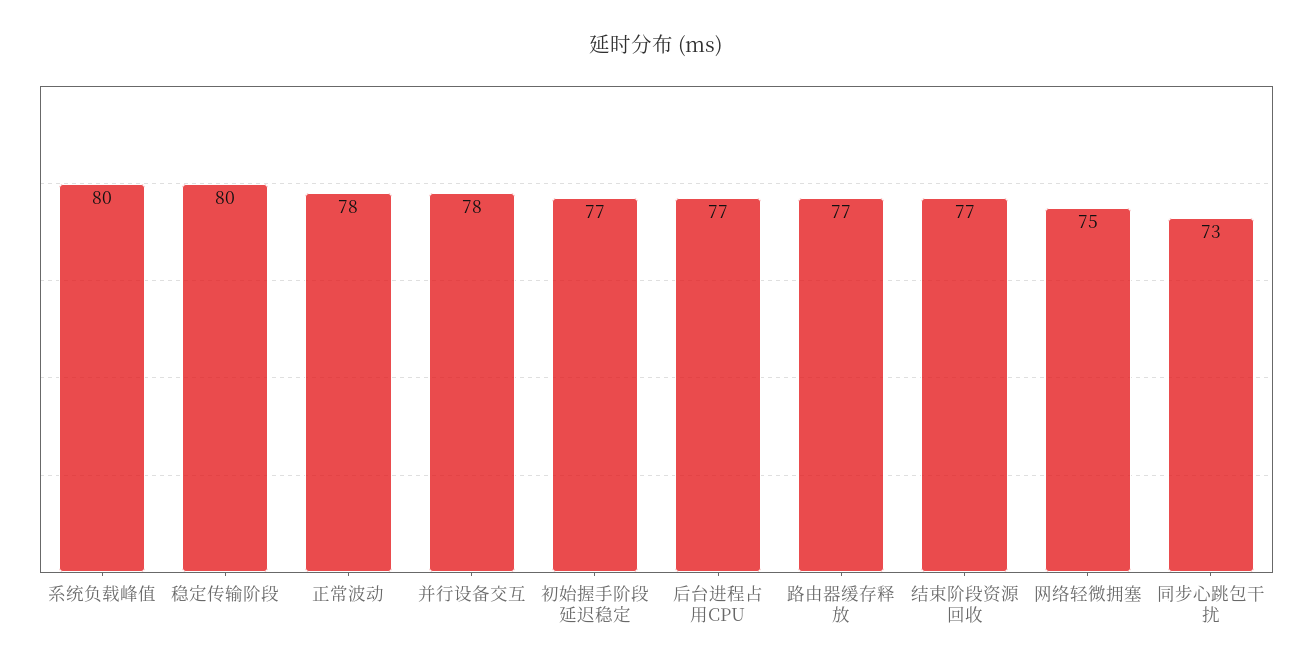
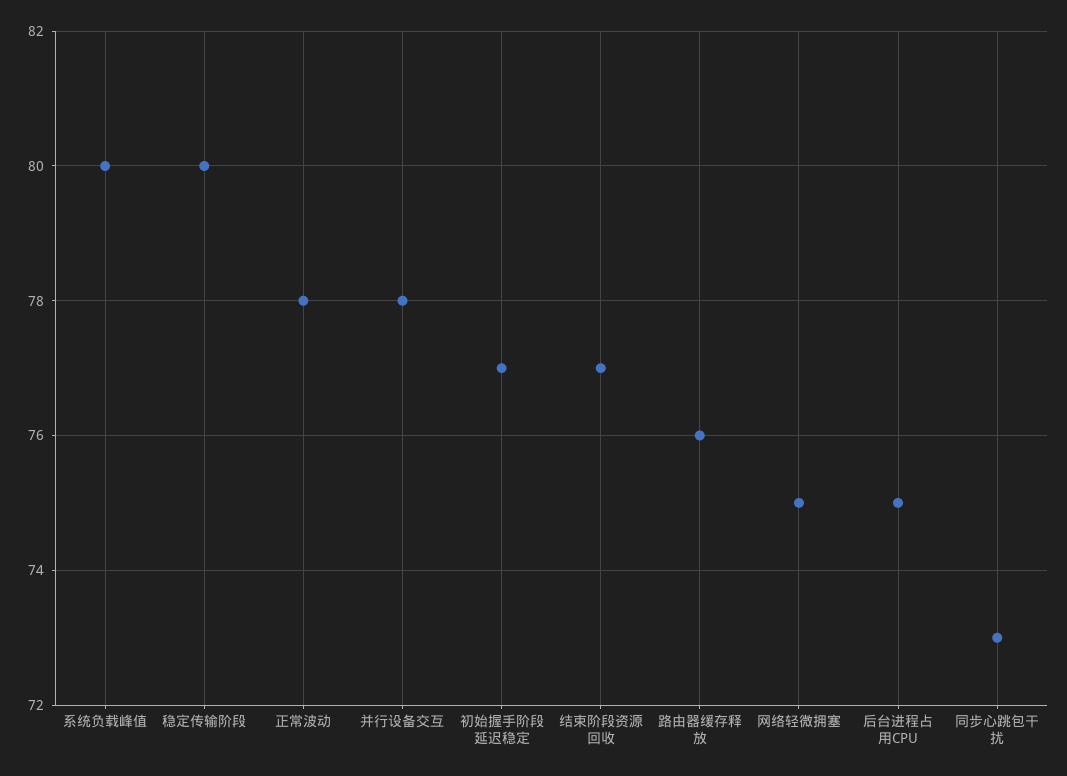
后台进程占用CPU: 77 -> 75
路由器缓存释放: 77 -> 76

